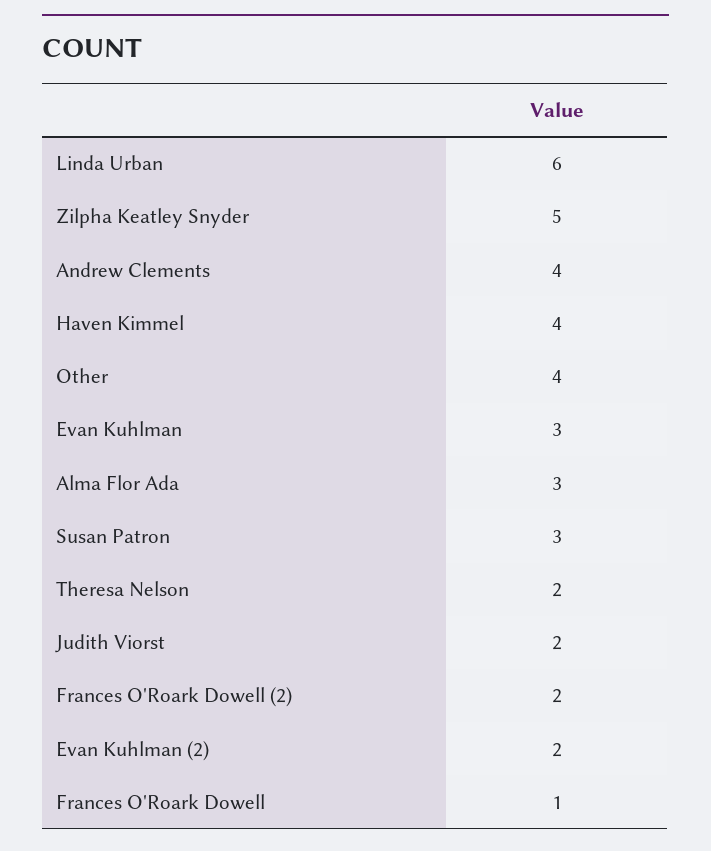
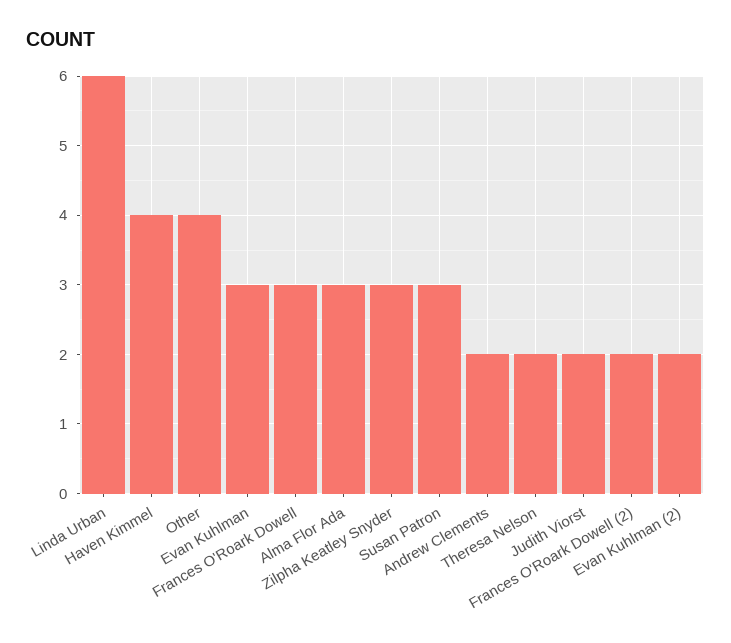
Zilpha Keatley Snyder: 5 -> 3
Andrew Clements: 4 -> 2
Frances O'Roark Dowell: 1 -> 3

